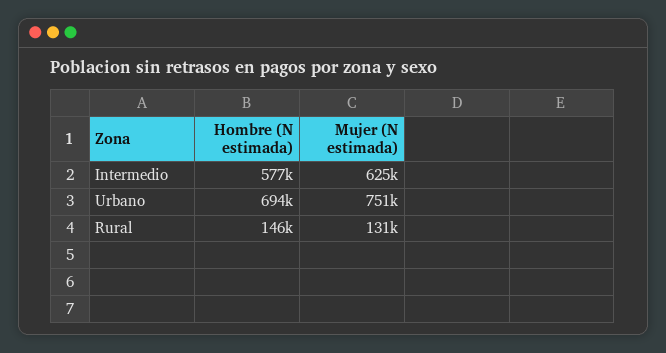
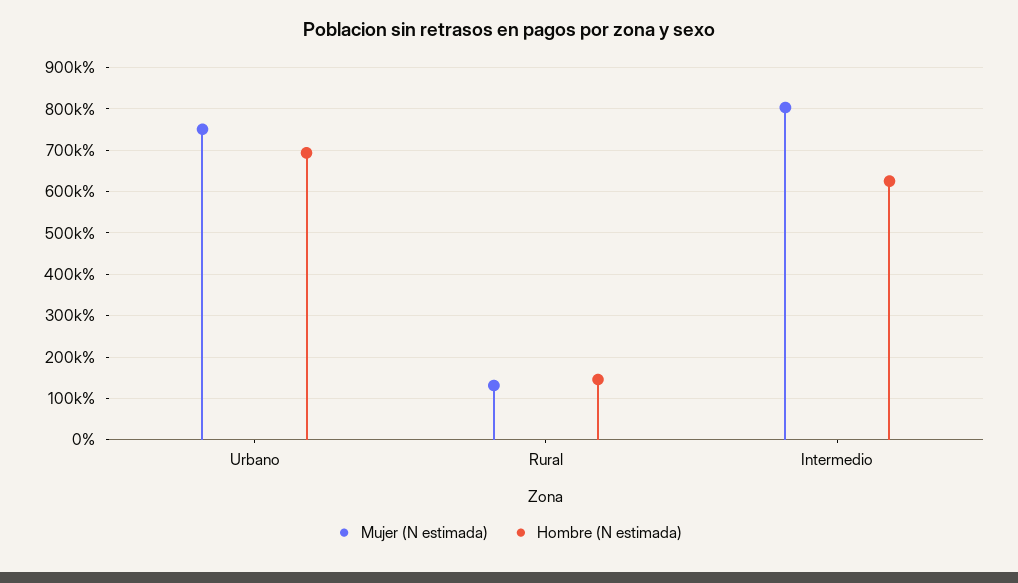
Hombre (N estimada), Intermedio: 577000 -> 620000
Mujer (N estimada), Intermedio: 625000 -> 800000

